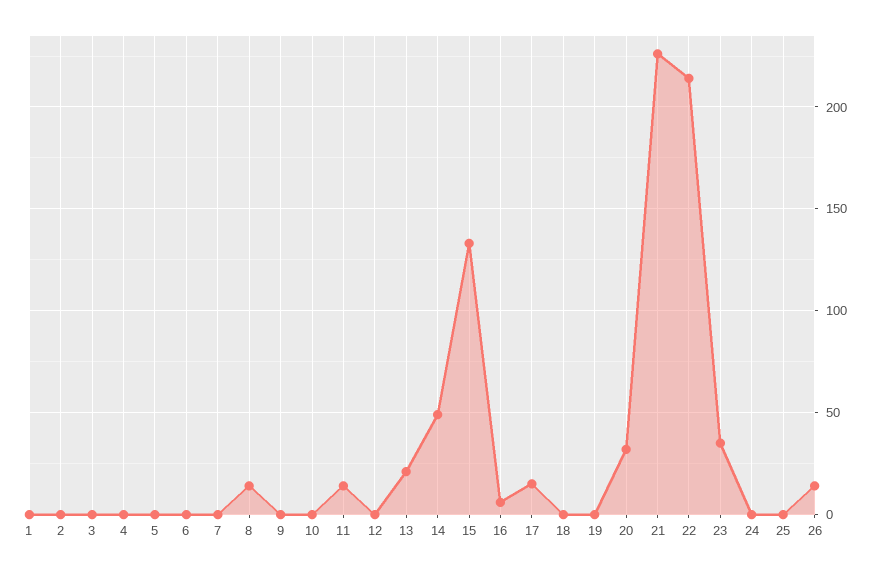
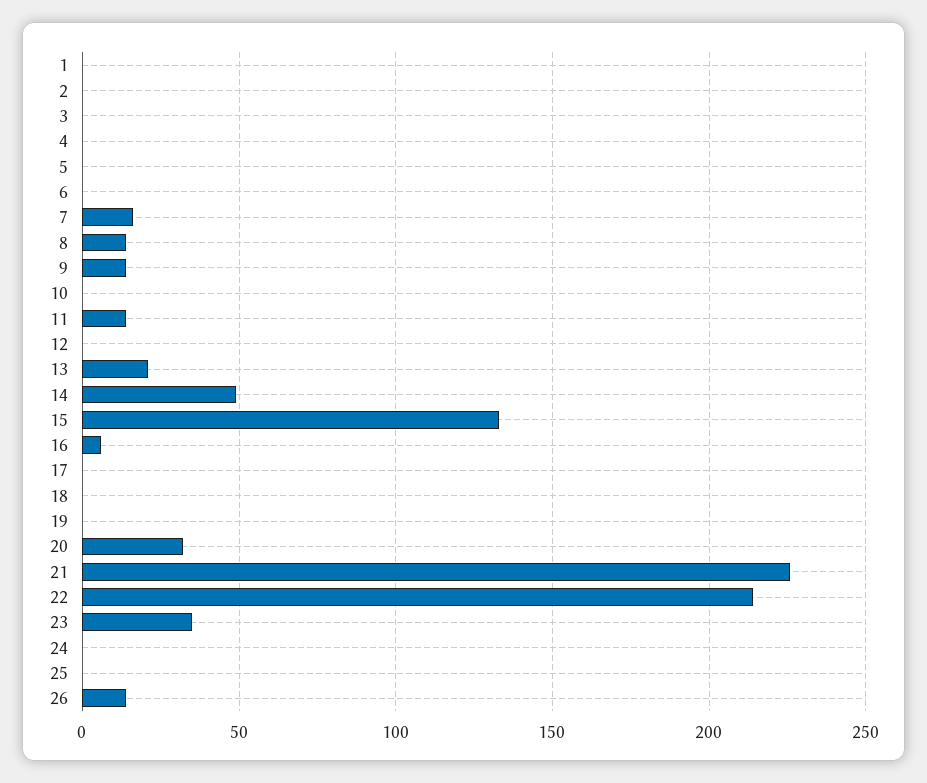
7: 0 -> 15
9: 0 -> 15
17: 15 -> 0

